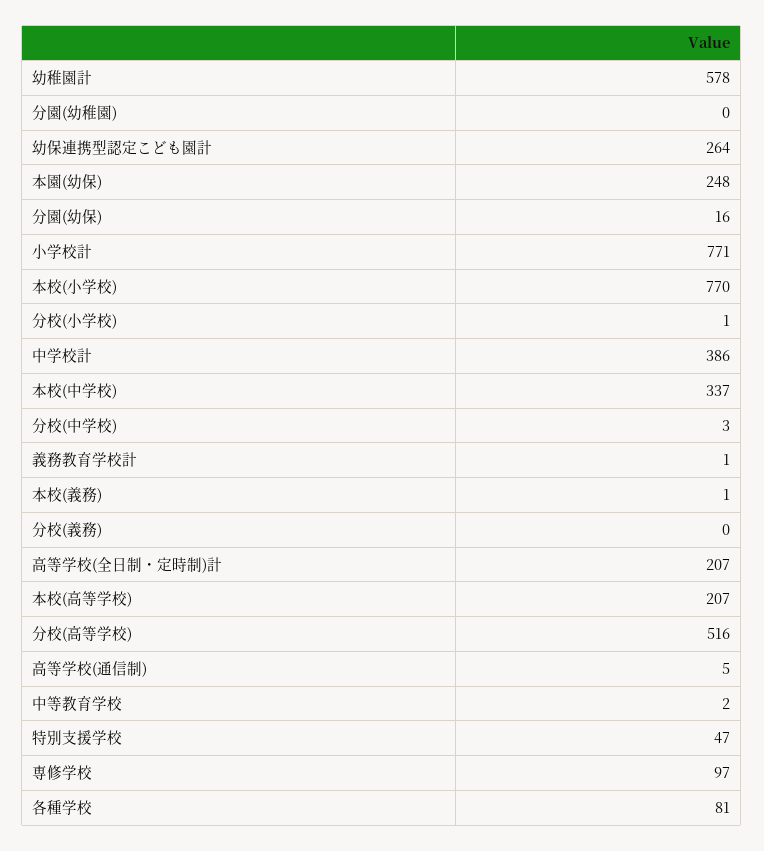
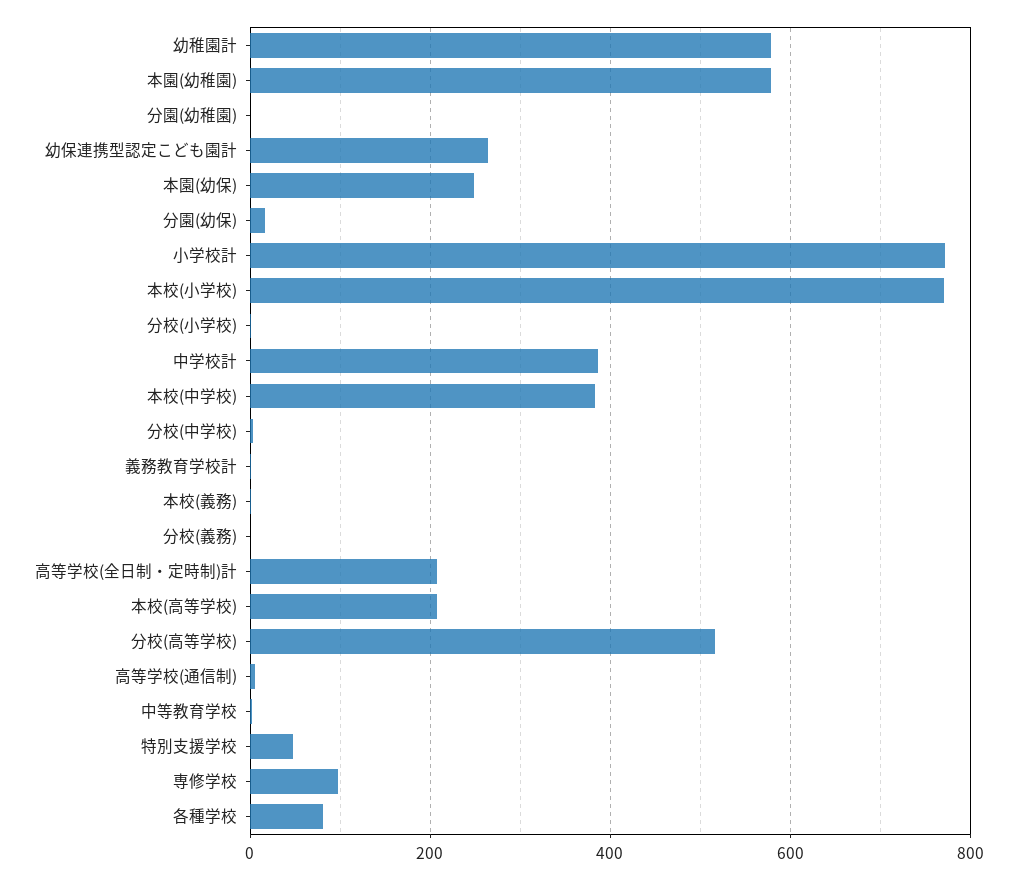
本校(中学校): 337 -> 380
本園(幼稚園): none -> 580

